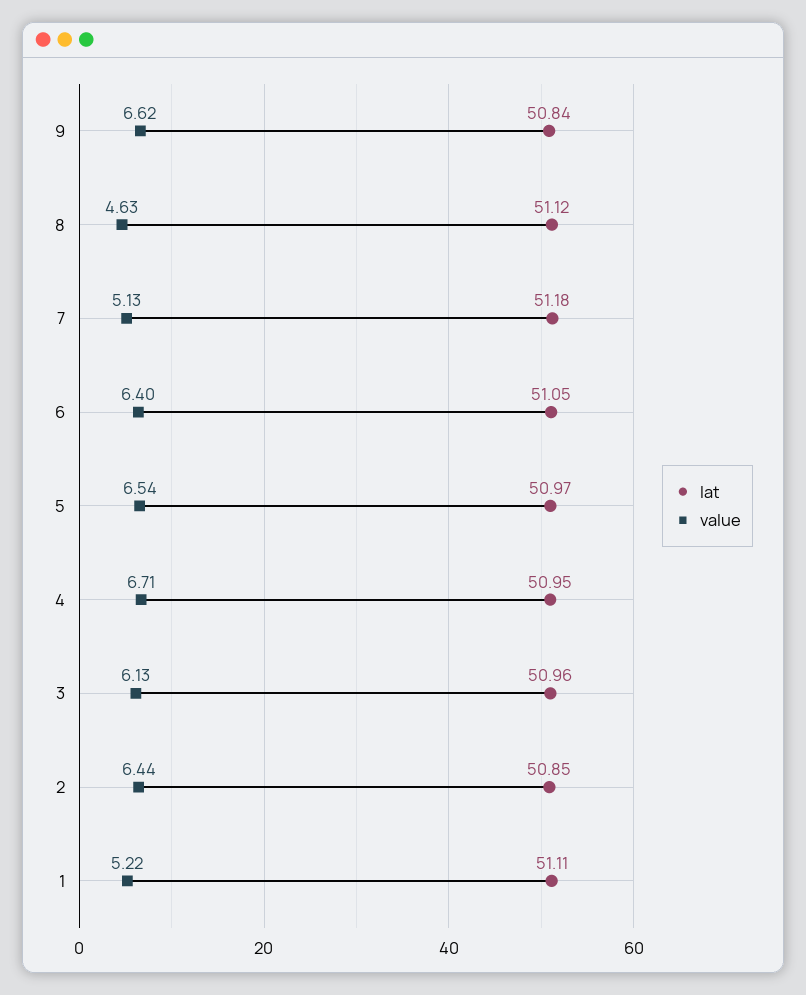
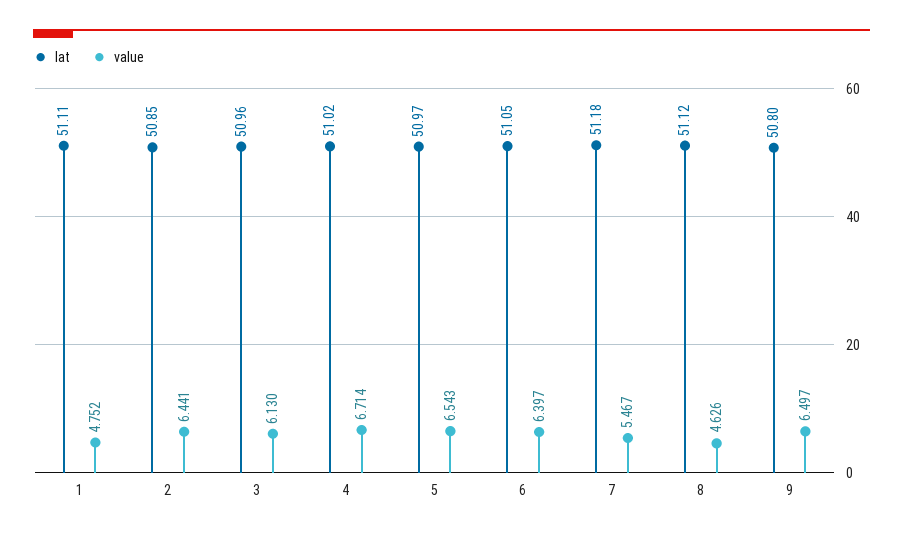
lat, 9: 50.84 -> 50.8
value, 9: 6.62 -> 6.497
value, 7: 5.13 -> 5.467
lat, 4: 50.95 -> 51.02
value, 1: 5.22 -> 4.752

